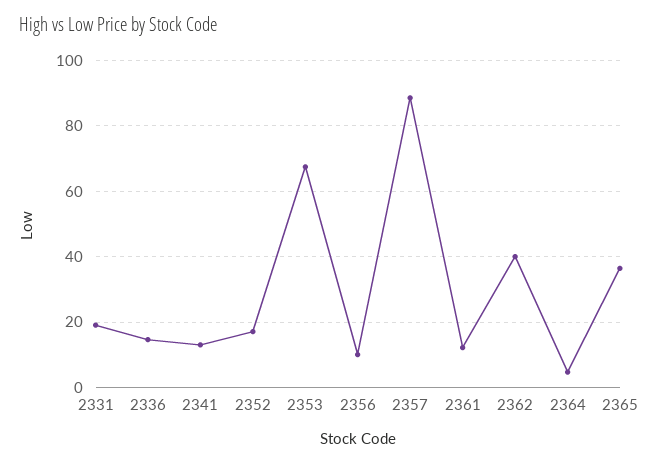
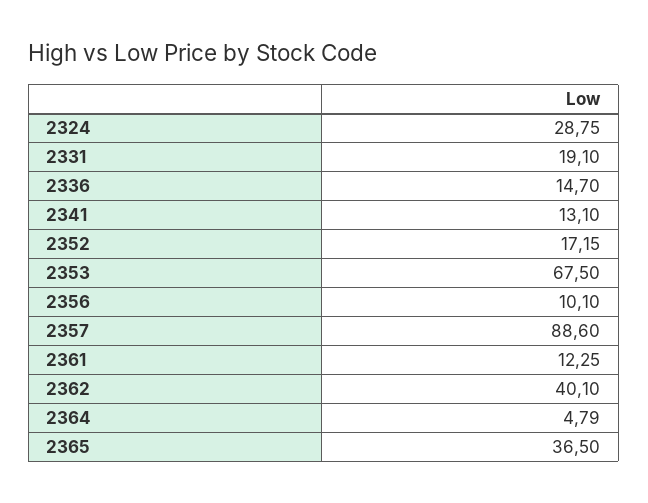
2324: none -> 28.75

